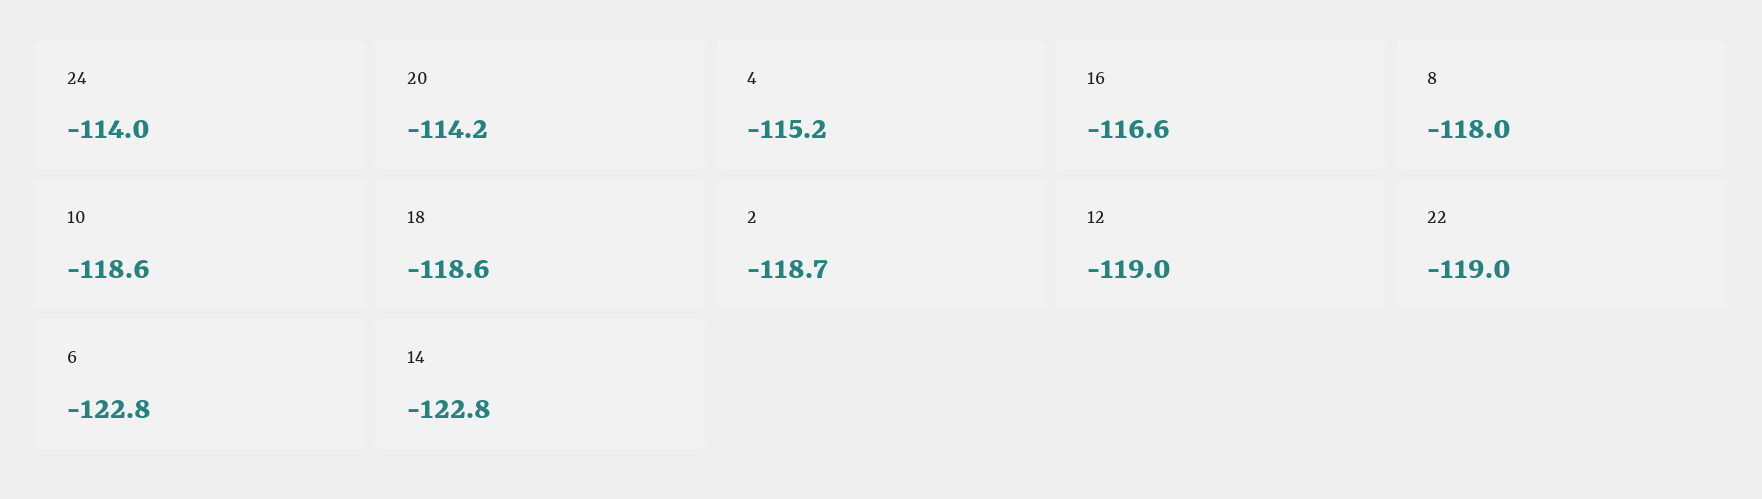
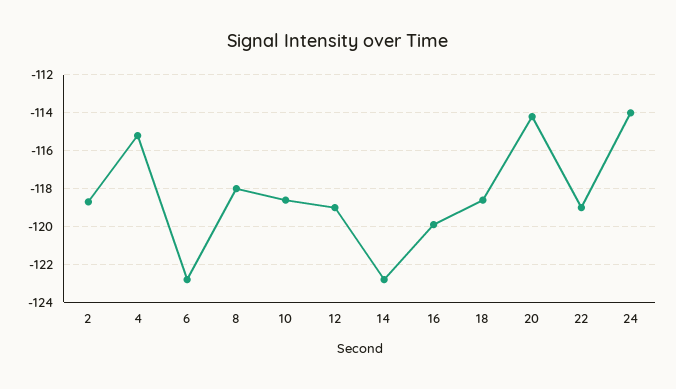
16: -116.6 -> -120

